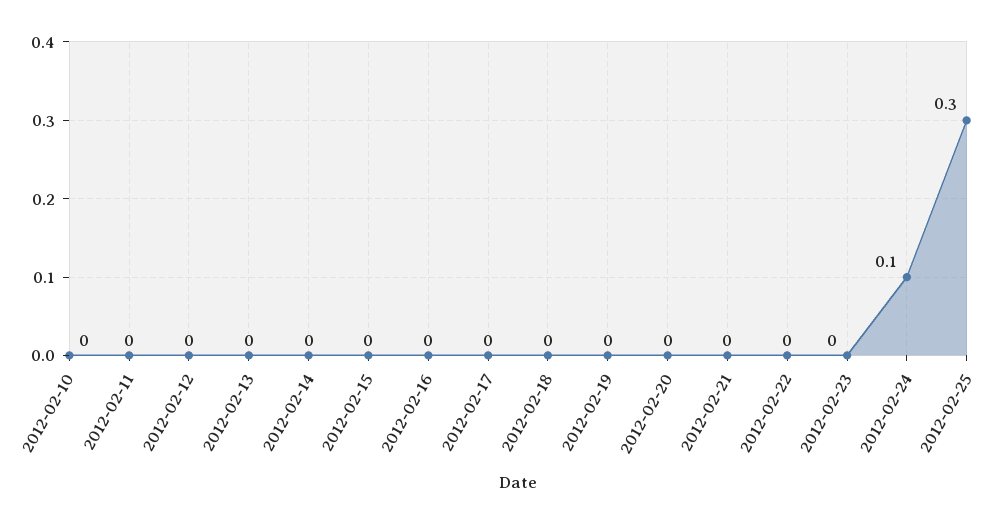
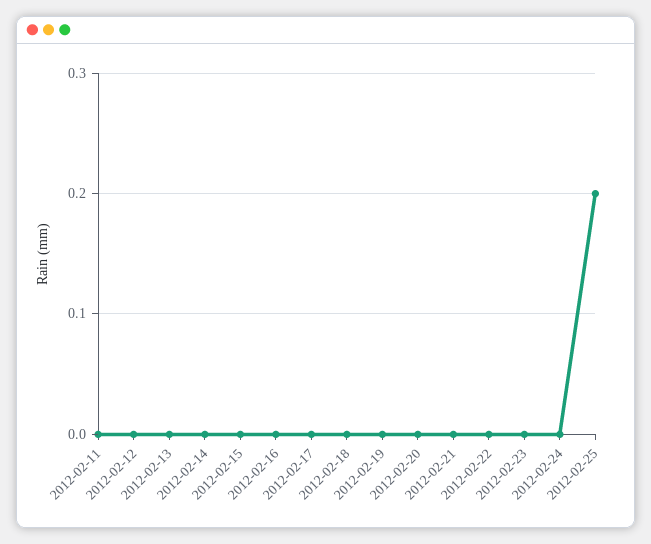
2012-02-10: 0 -> none
2012-02-24: 0.1 -> 0
2012-02-25: 0.3 -> 0.2

